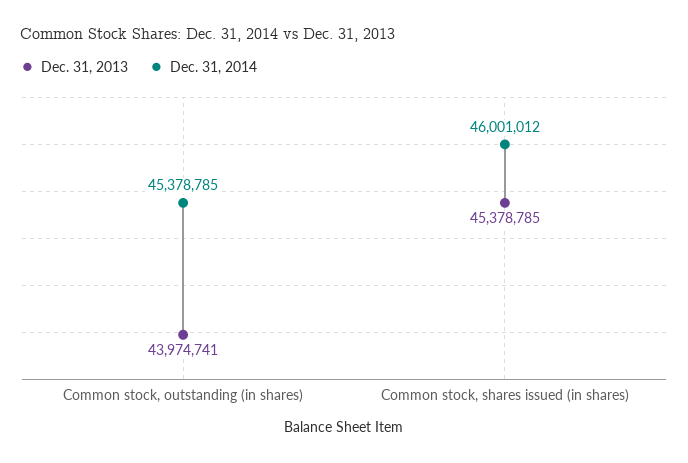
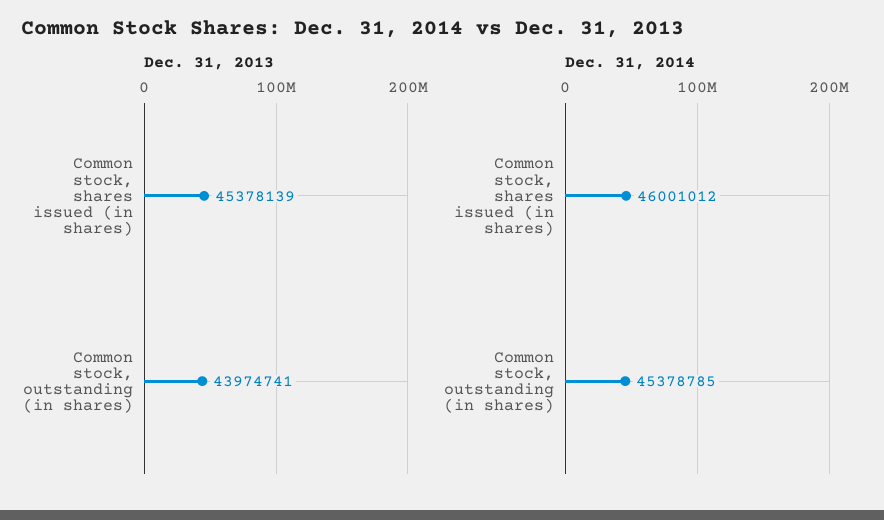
Dec. 31, 2013, Common stock, shares issued (in shares): 45378785 -> 45378139

